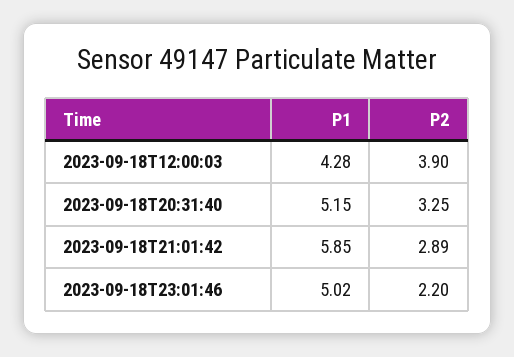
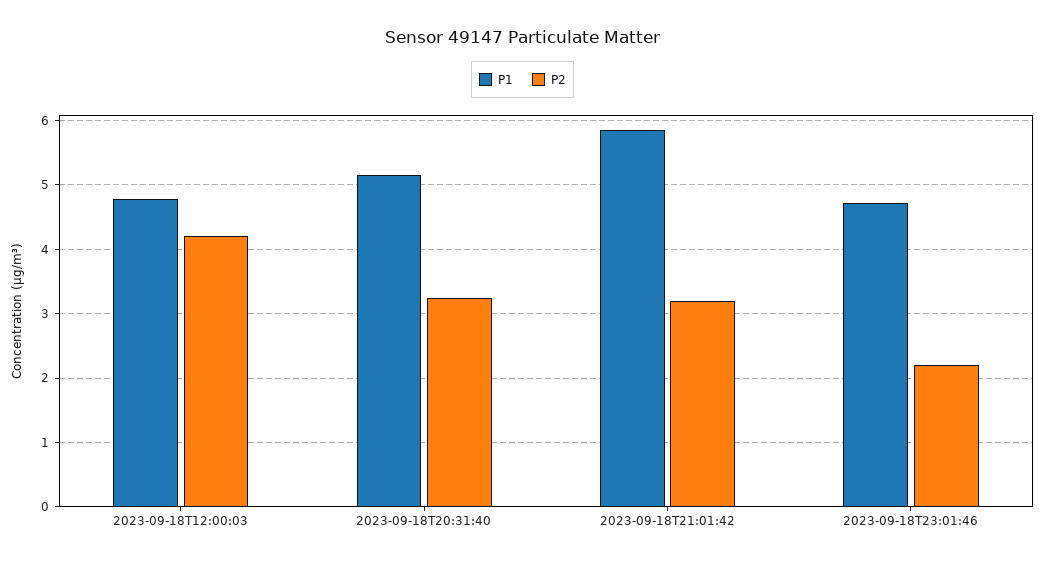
P1, 2023-09-18T12:00:03: 4.28 -> 4.8
P2, 2023-09-18T12:00:03: 3.9 -> 4.2
P2, 2023-09-18T21:01:42: 2.89 -> 3.2
P1, 2023-09-18T23:01:46: 5.02 -> 4.7

